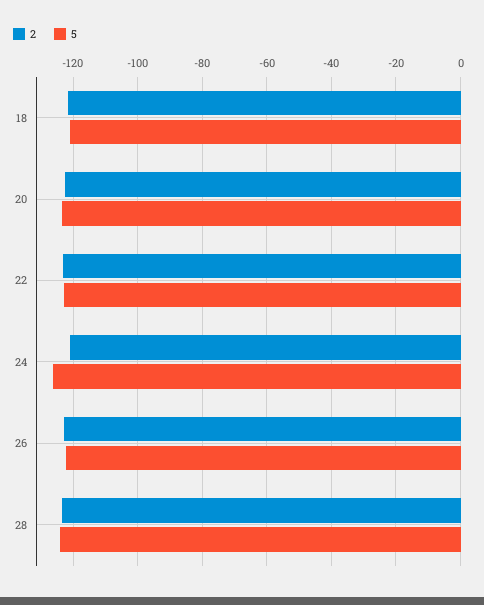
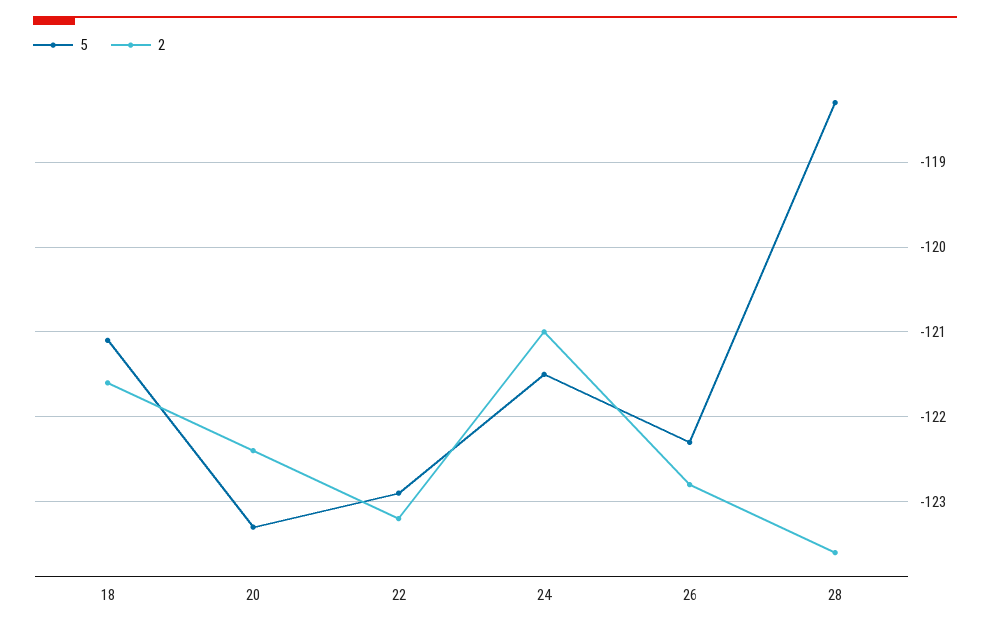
5, 24: -126 -> -121.5
5, 28: -124 -> -118.3

